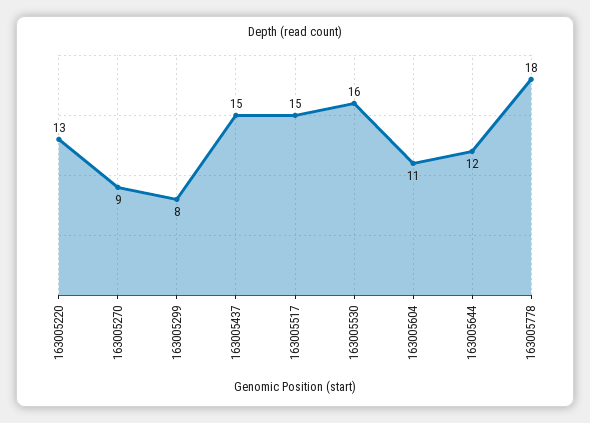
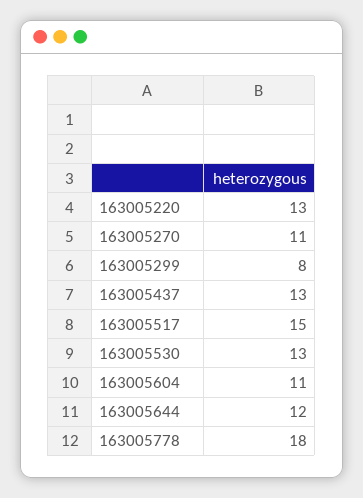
163005270: 9 -> 11
163005437: 15 -> 13
163005530: 16 -> 13

